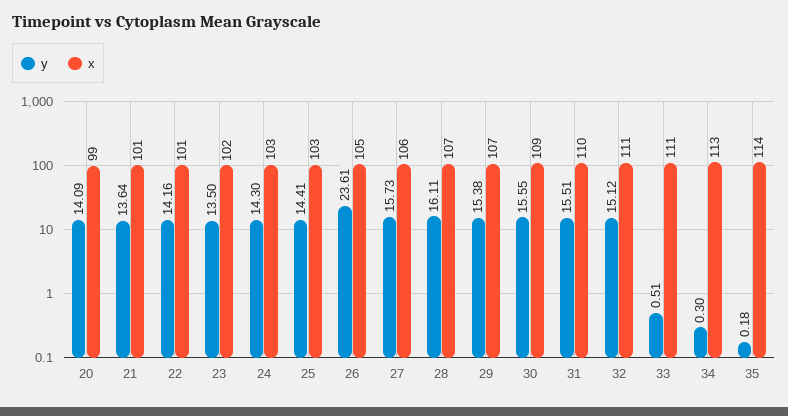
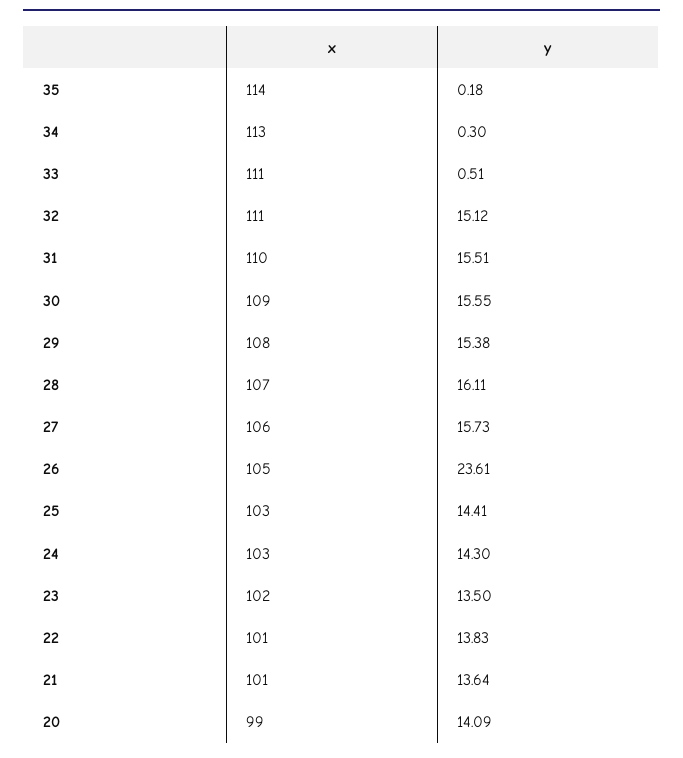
y, 22: 14.16 -> 13.83
x, 29: 107 -> 108

